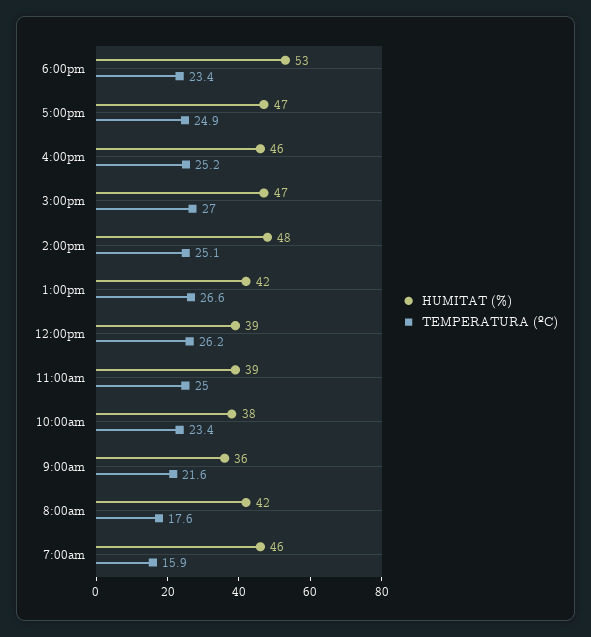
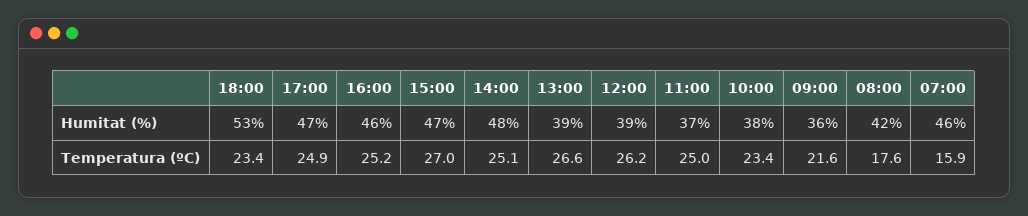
HUMITAT (%), 1:00pm: 42 -> 39
HUMITAT (%), 11:00am: 39 -> 37

